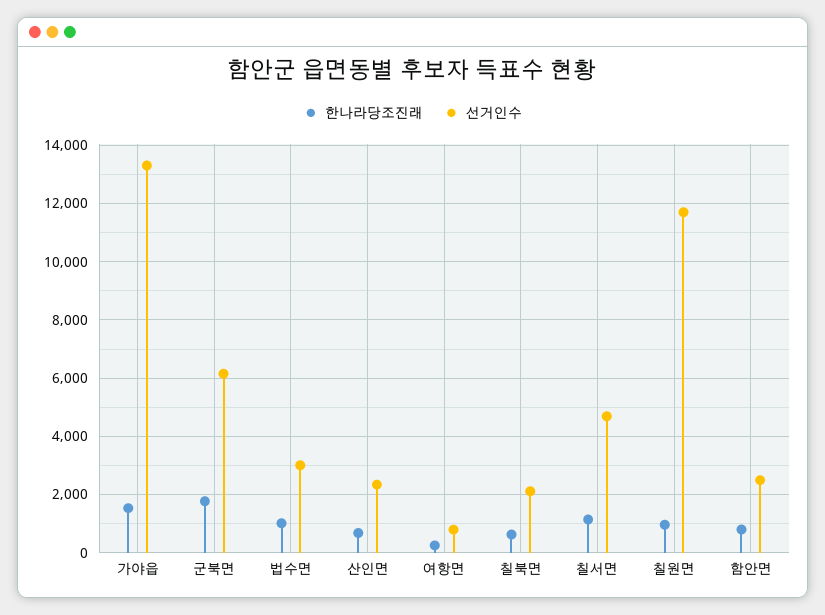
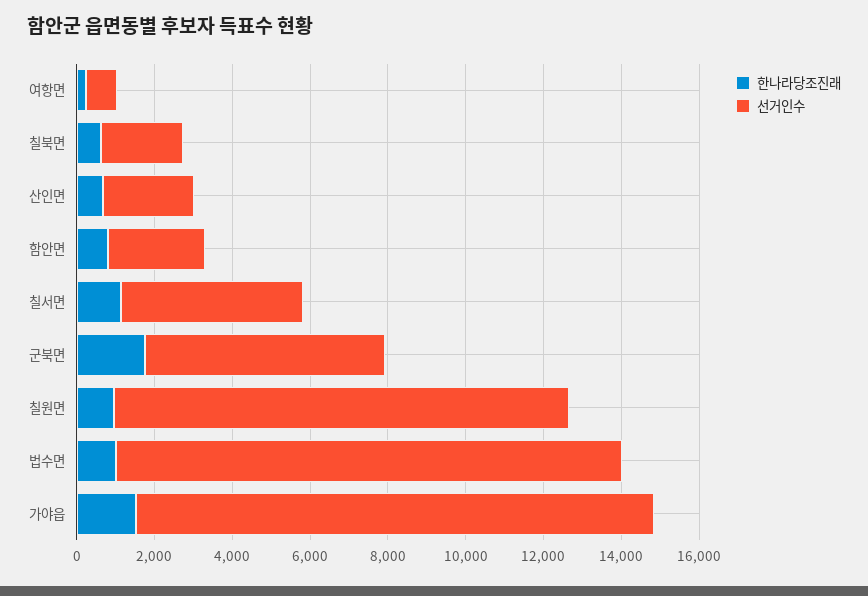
선거인수, 법수면: 3000 -> 13000

